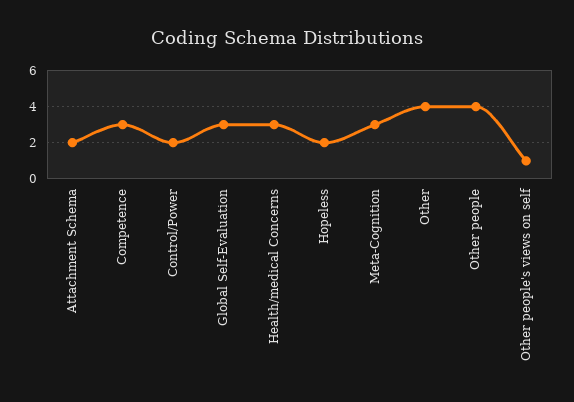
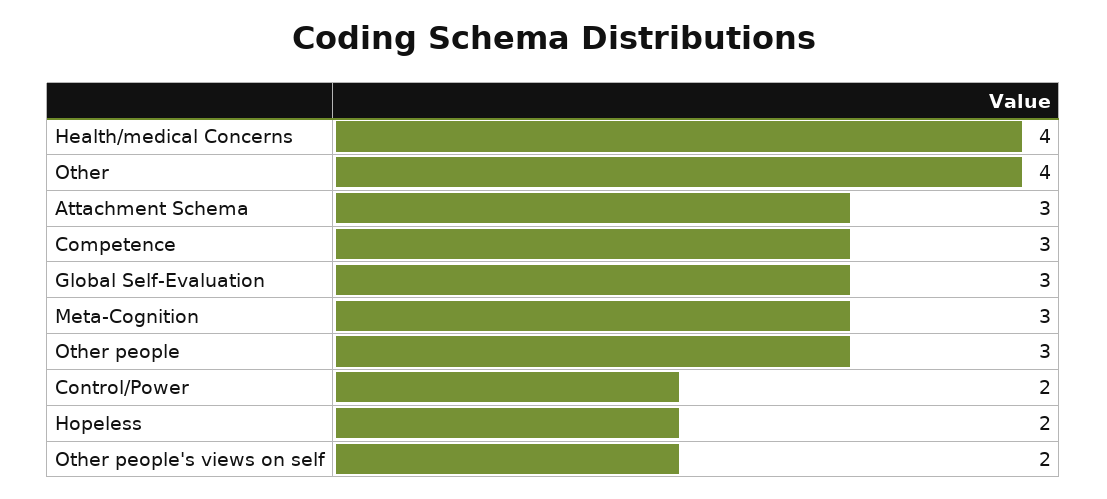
Attachment Schema: 2 -> 3
Health/medical Concerns: 3 -> 4
Other people: 4 -> 3
Other people's views on self: 1 -> 2

